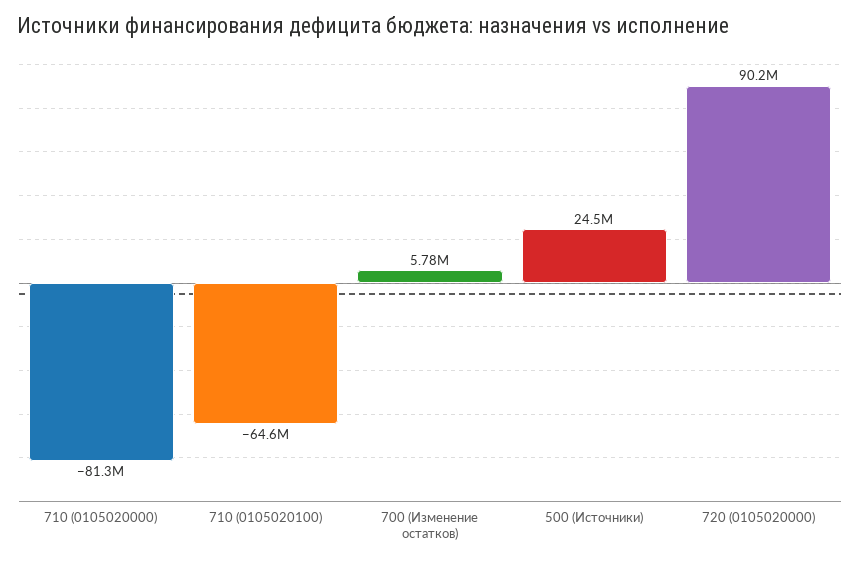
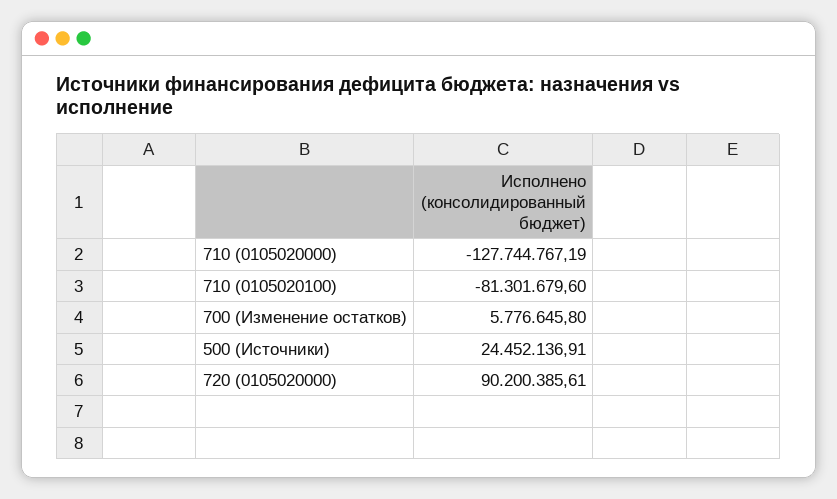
710 (0105020000): -81300000 -> -127744767.19
710 (0105020100): -64600000 -> -81301679.6

